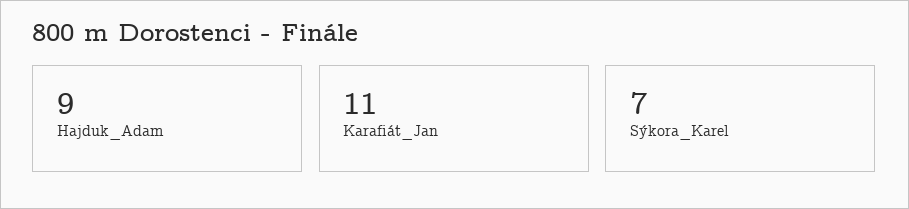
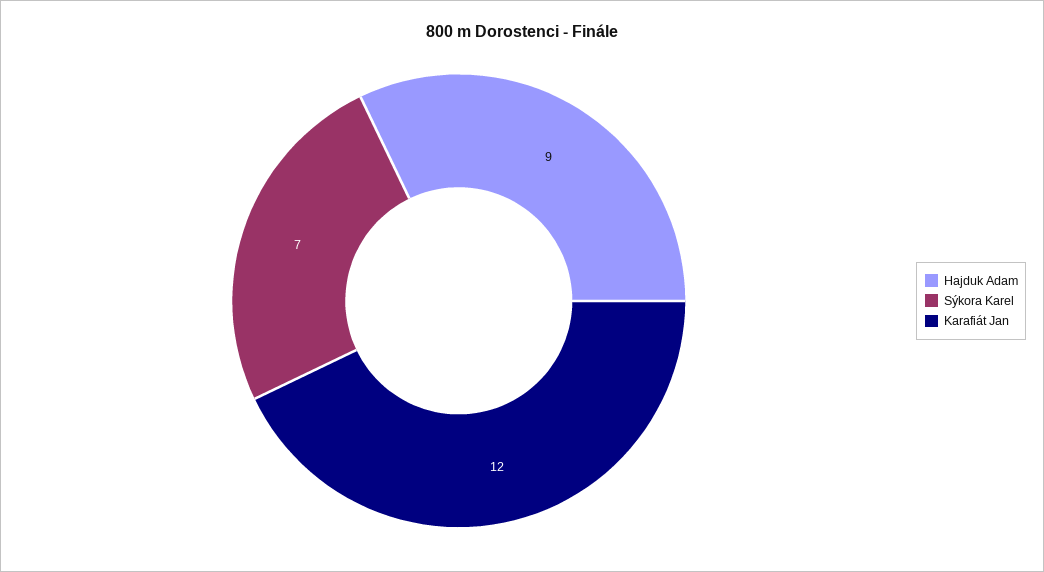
Karafiát_Jan: 11 -> 12

